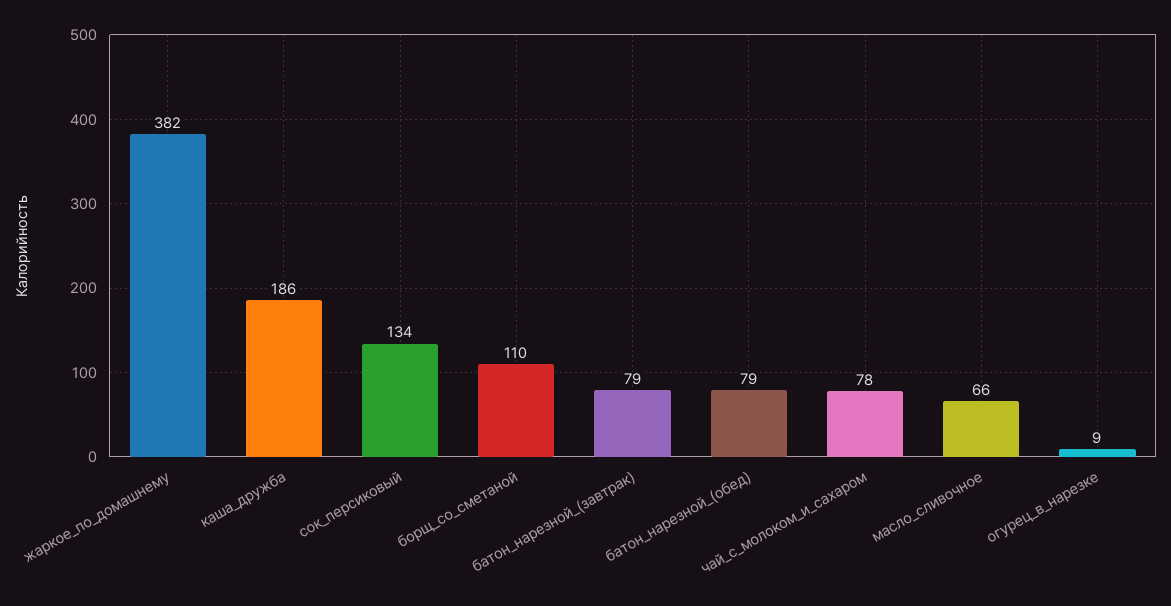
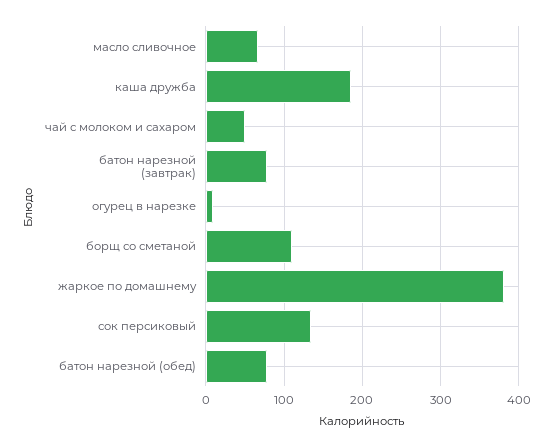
чай_с_молоком_и_сахаром: 78 -> 50

